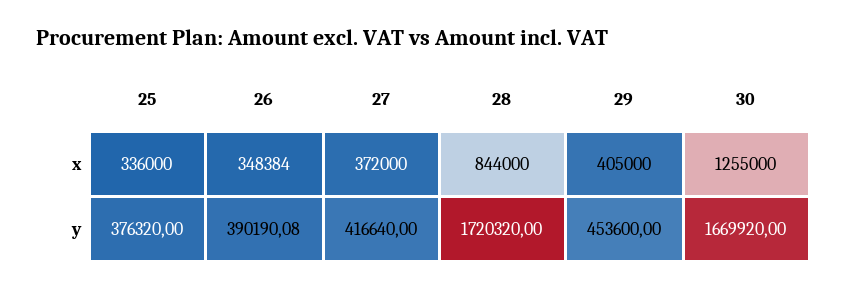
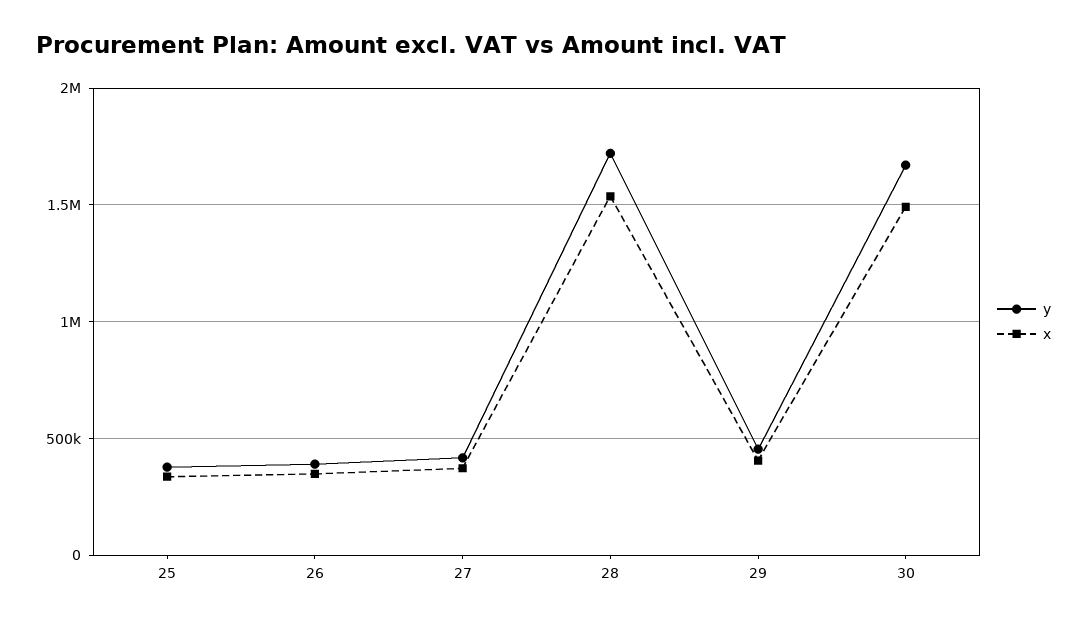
x, 28: 844000 -> 1550000
x, 30: 1255000 -> 1500000

